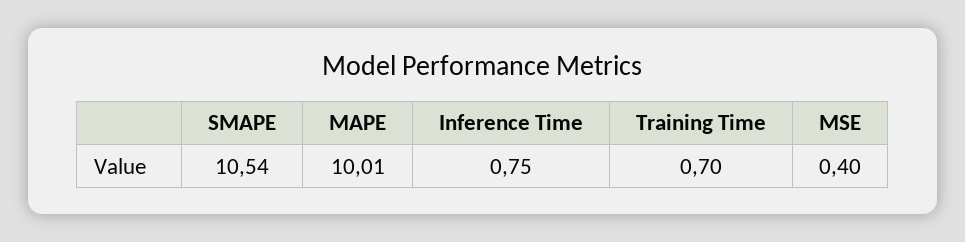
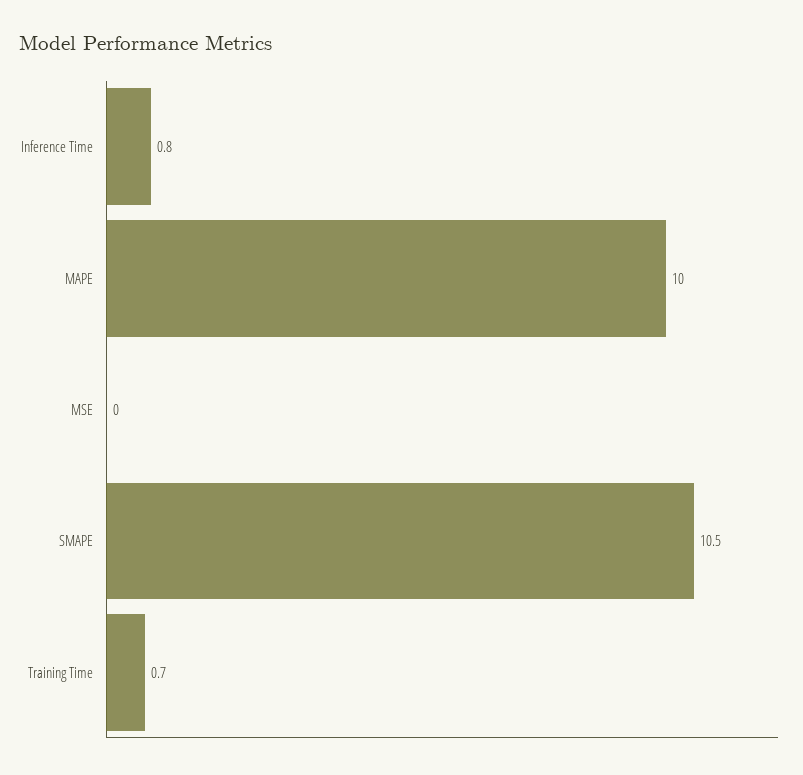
MSE: 0.4 -> 0

